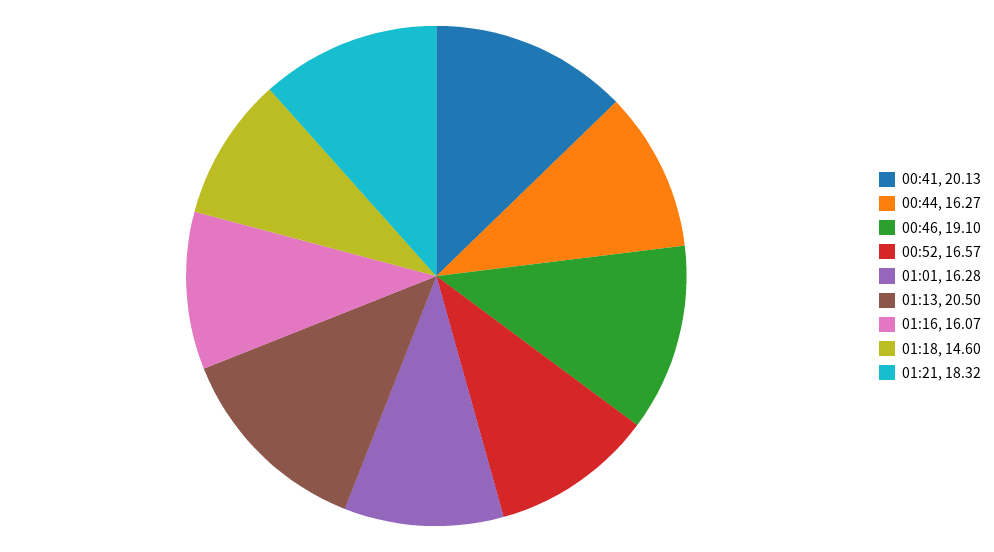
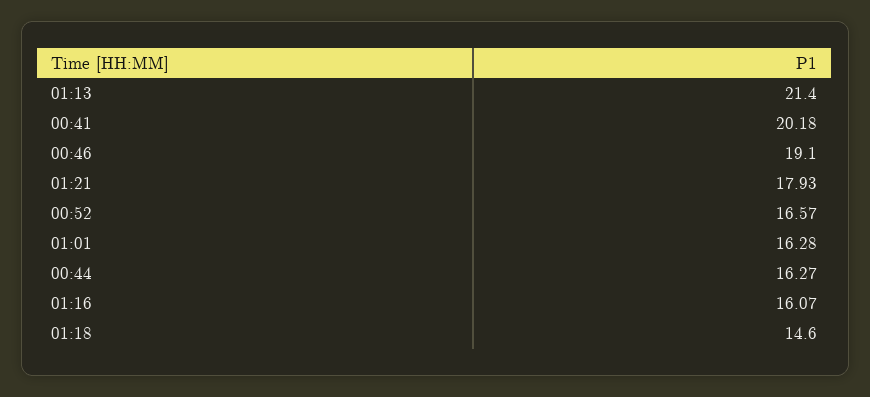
00:41: 20.13 -> 20.18
01:13: 20.5 -> 21.4
01:21: 18.32 -> 17.93

